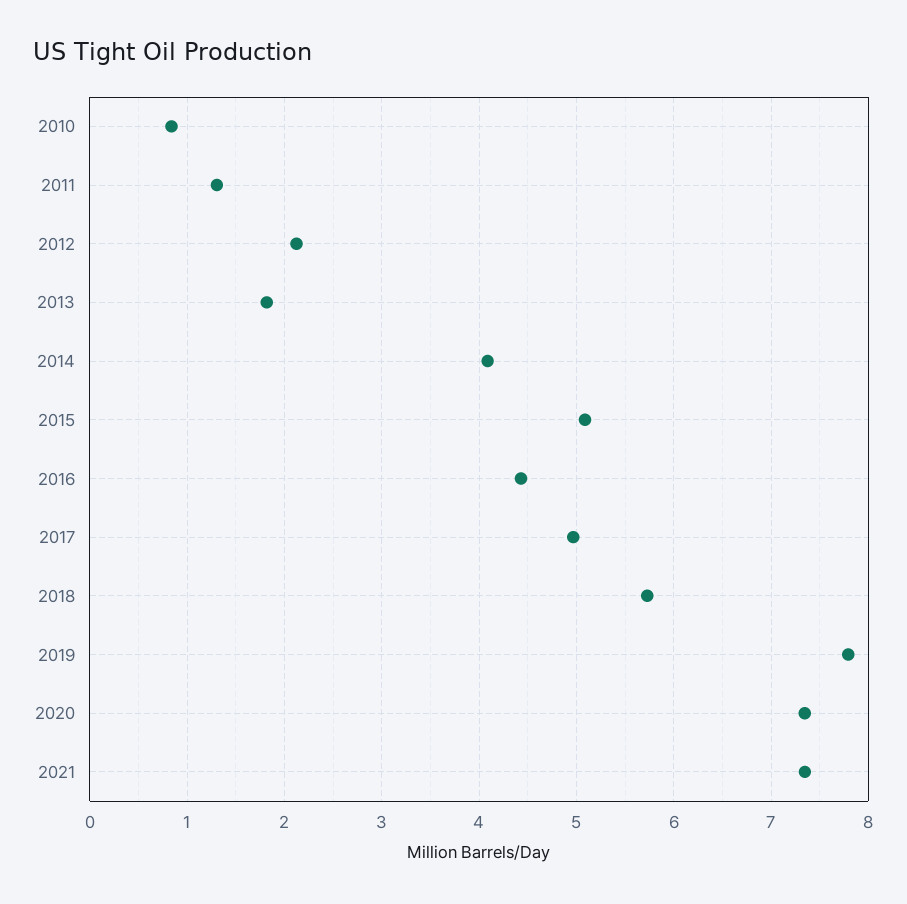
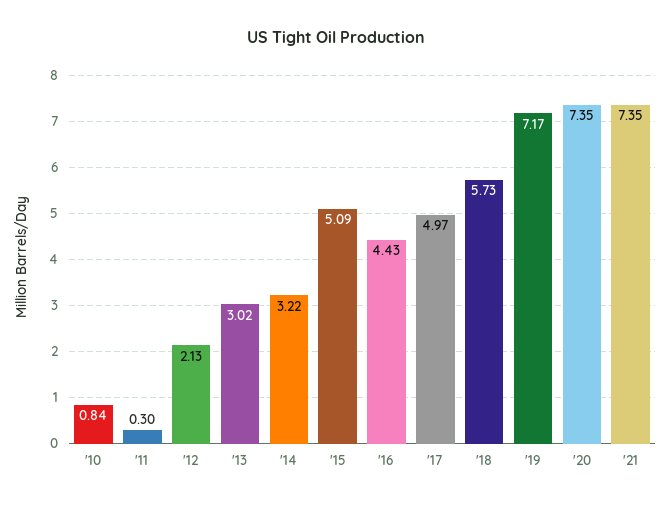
2011: 1.3 -> 0.3
2013: 1.8 -> 3.02
2014: 4.1 -> 3.22
2019: 7.8 -> 7.17

